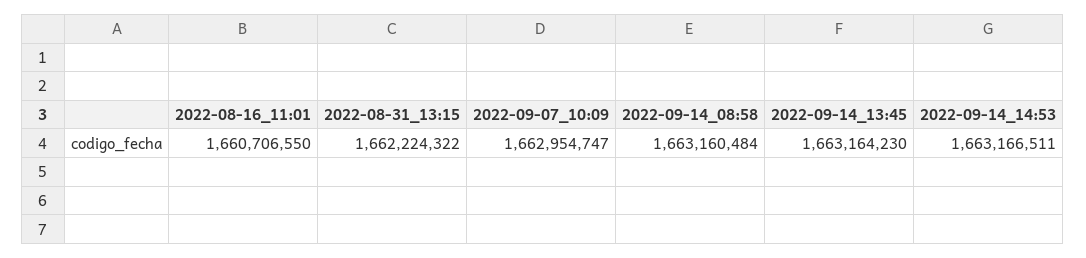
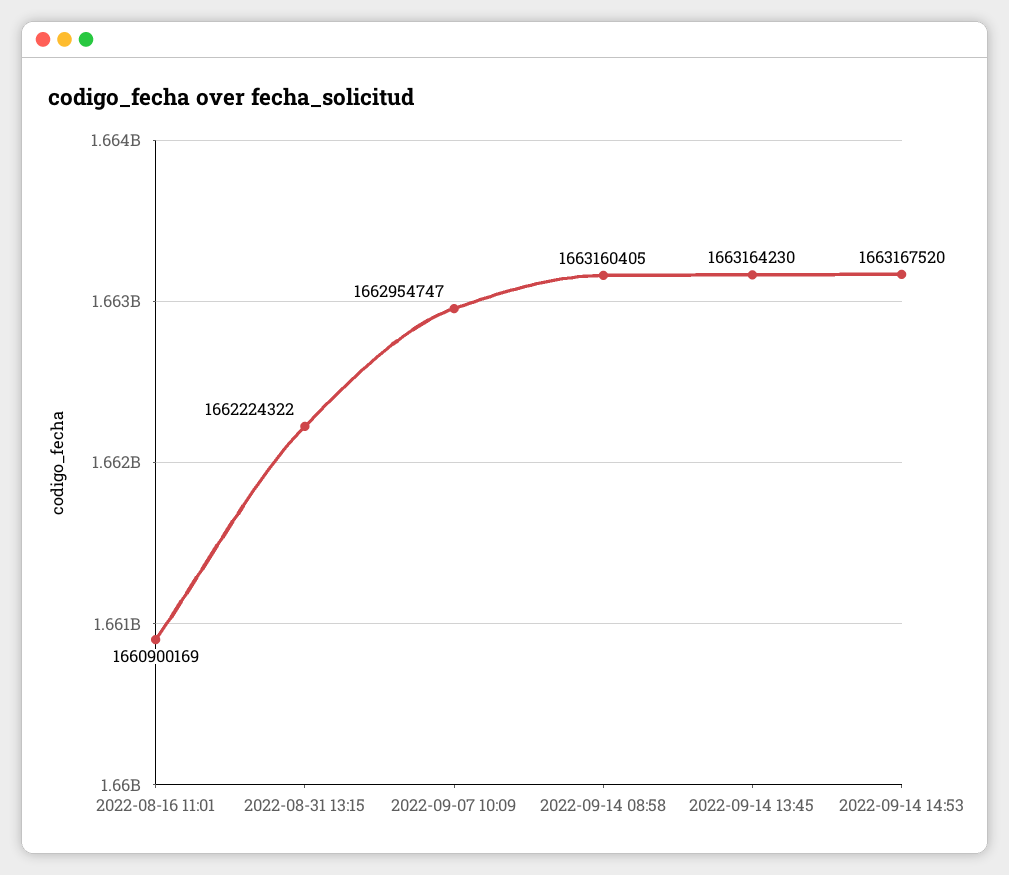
2022-08-16_11:01: 1660706550 -> 1660900169
2022-09-14_08:58: 1663160484 -> 1663160405
2022-09-14_14:53: 1663166511 -> 1663167520

